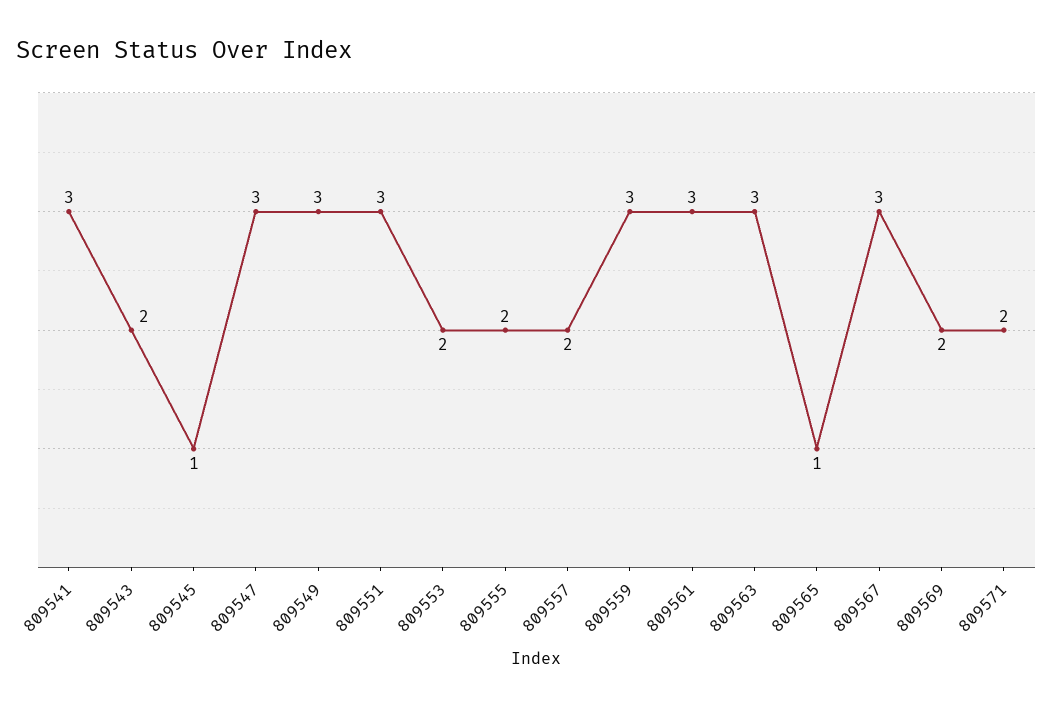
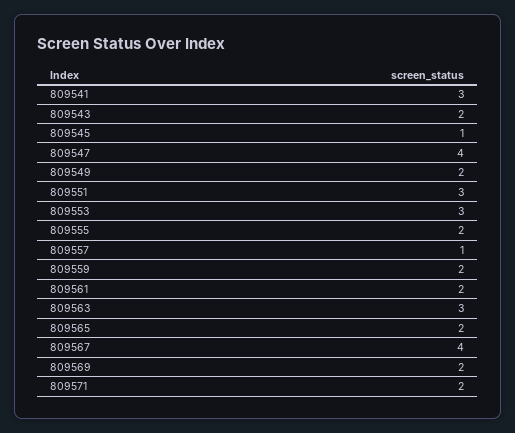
809547: 3 -> 4
809549: 3 -> 2
809553: 2 -> 3
809557: 2 -> 1
809559: 3 -> 2
809561: 3 -> 2
809565: 1 -> 2
809567: 3 -> 4

